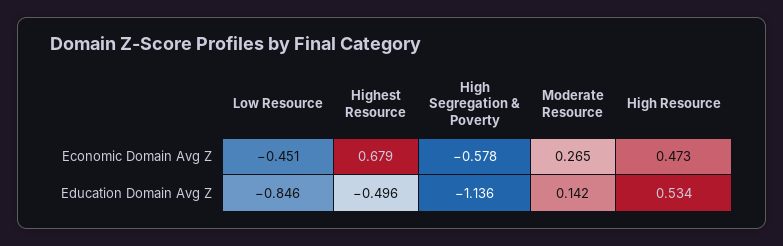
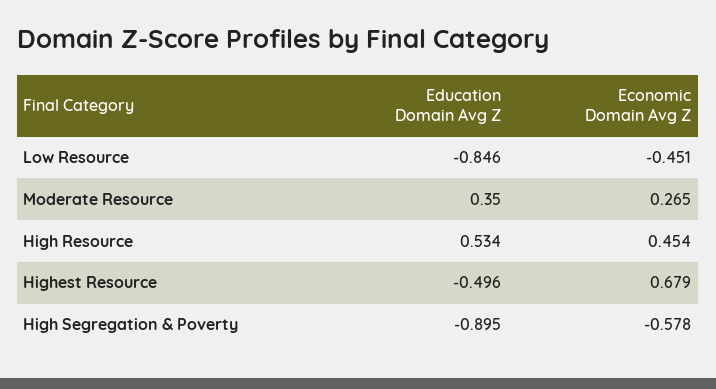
High Resource, Economic Domain Avg Z: 0.473 -> 0.454
High Segregation & Poverty, Education Domain Avg Z: -1.136 -> -0.895
Moderate Resource, Education Domain Avg Z: 0.142 -> 0.35

